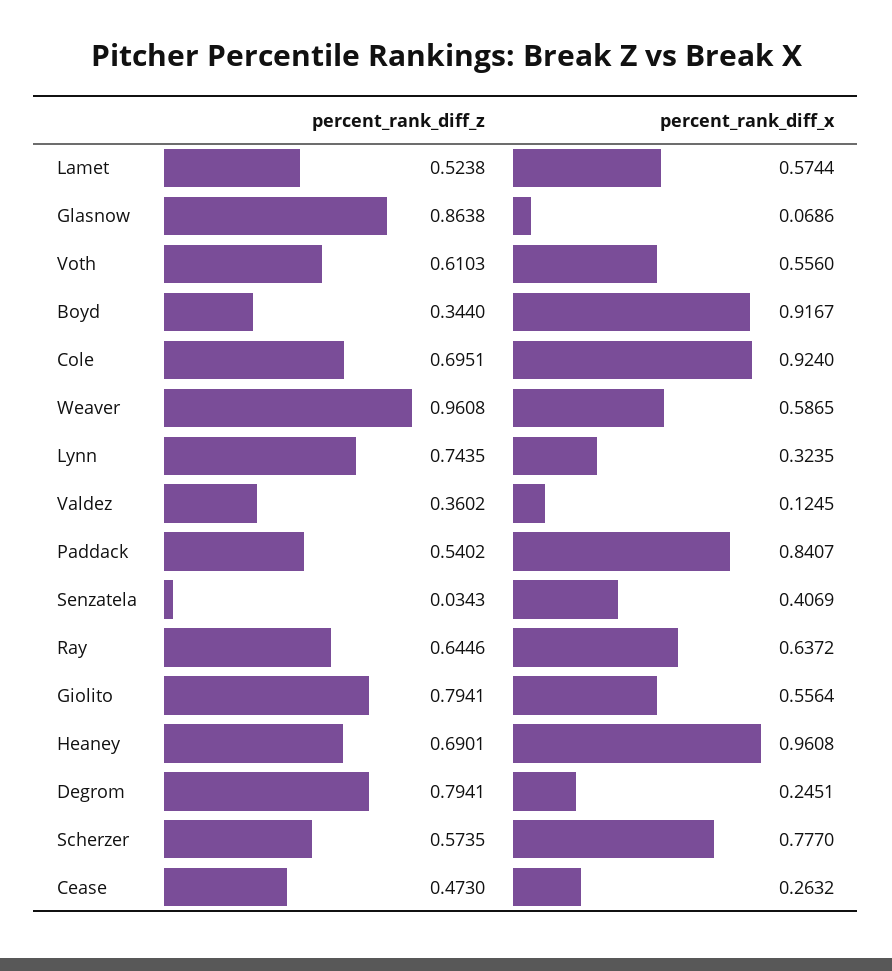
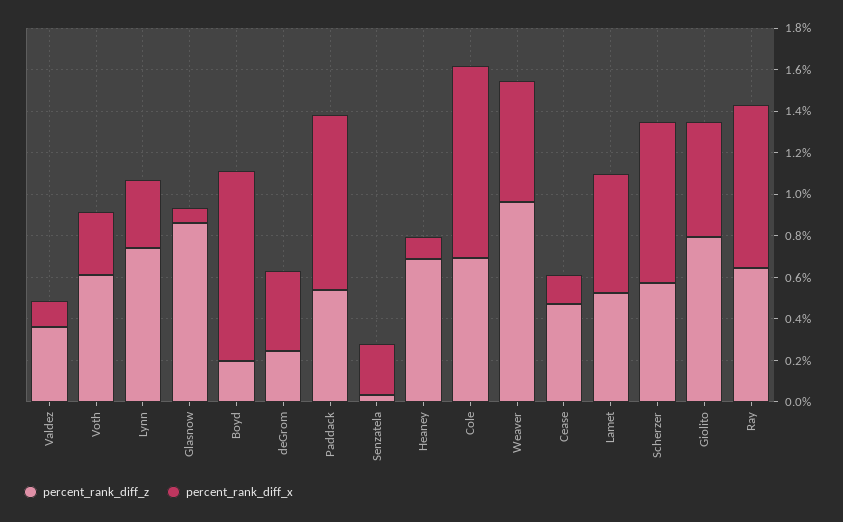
percent_rank_diff_x, Voth: 0.556 -> 0.3
percent_rank_diff_z, Boyd: 0.344 -> 0.2
percent_rank_diff_x, Senzatela: 0.4069 -> 0.25
percent_rank_diff_x, Ray: 0.6372 -> 0.8
percent_rank_diff_x, Heaney: 0.9608 -> 0.1
percent_rank_diff_z, Degrom: 0.7941 -> 0.25
percent_rank_diff_x, Degrom: 0.2451 -> 0.4
percent_rank_diff_x, Cease: 0.2632 -> 0.15

